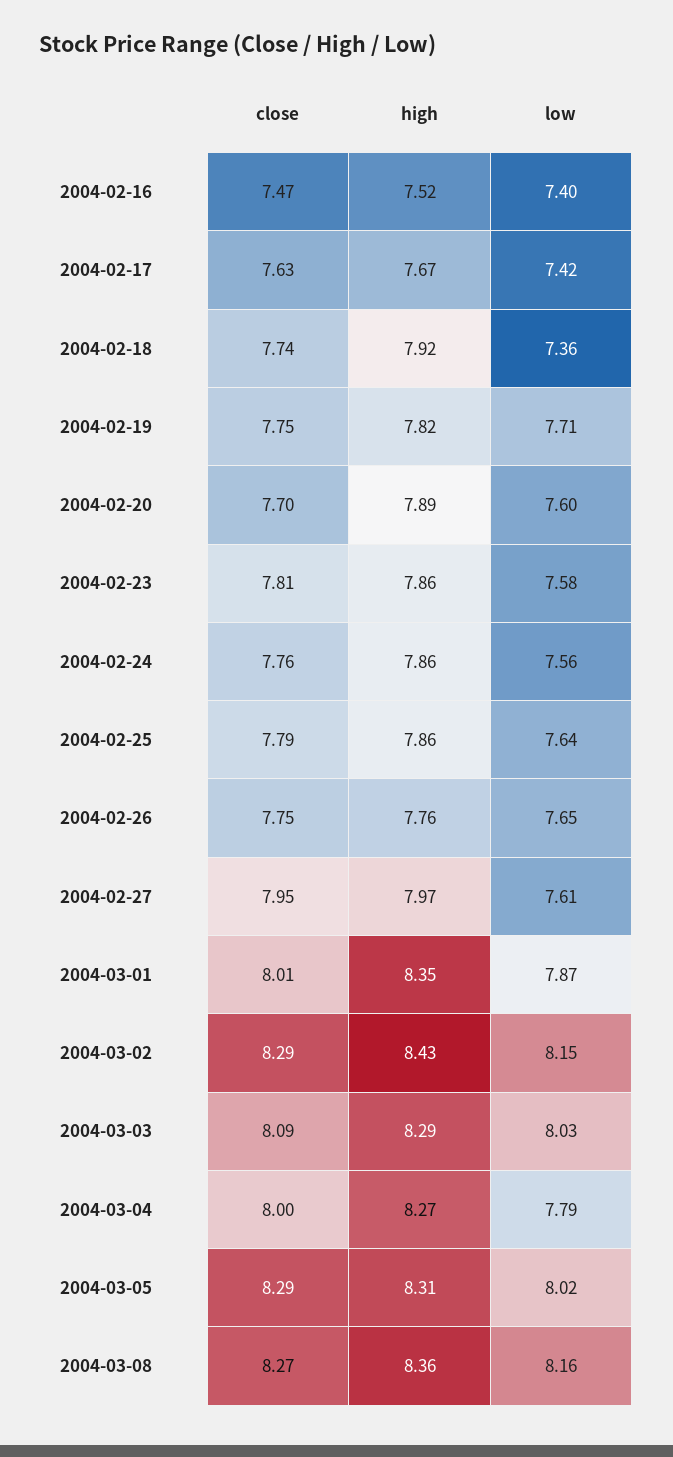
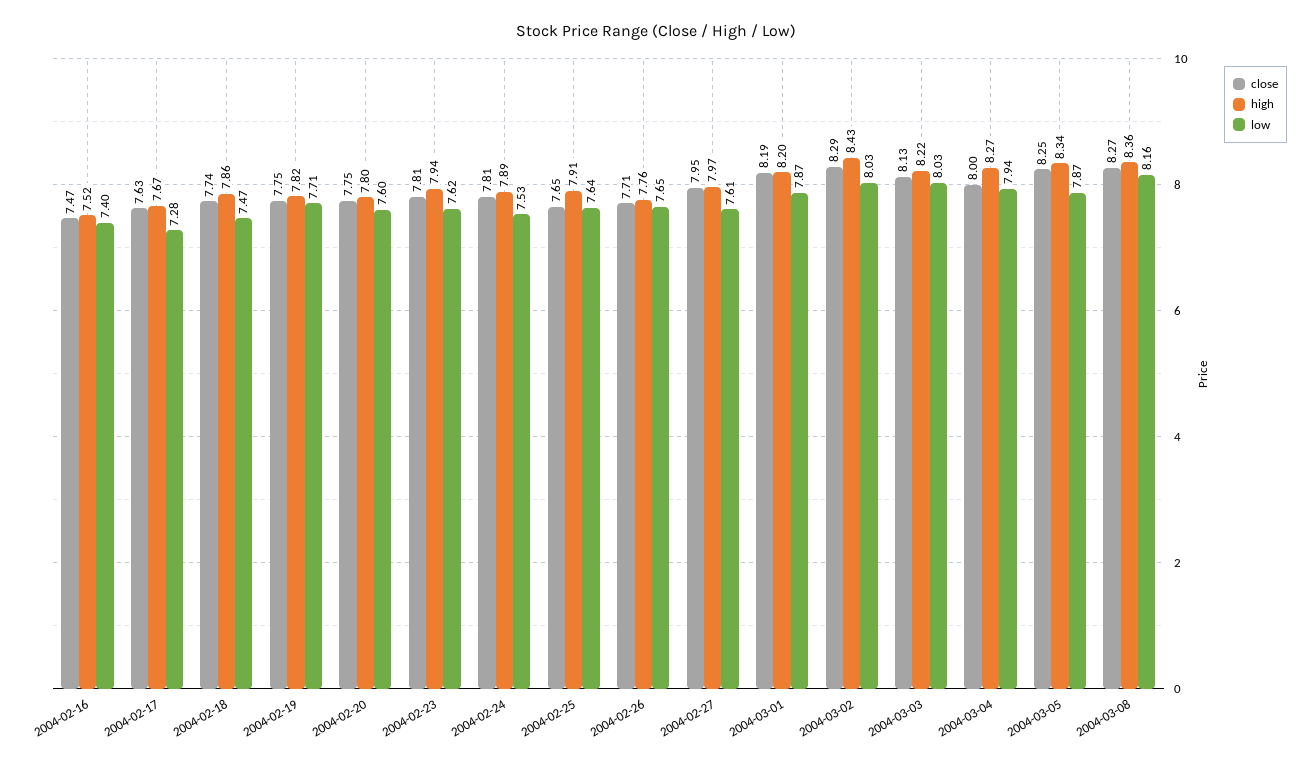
low, 2004-02-17: 7.42 -> 7.28
high, 2004-02-18: 7.92 -> 7.86
low, 2004-02-18: 7.36 -> 7.47
close, 2004-02-20: 7.7 -> 7.75
high, 2004-02-20: 7.89 -> 7.8
high, 2004-02-23: 7.86 -> 7.94
low, 2004-02-23: 7.58 -> 7.62
close, 2004-02-24: 7.76 -> 7.81
high, 2004-02-24: 7.86 -> 7.89
low, 2004-02-24: 7.56 -> 7.53
close, 2004-02-25: 7.79 -> 7.65
high, 2004-02-25: 7.86 -> 7.91
close, 2004-02-26: 7.75 -> 7.71
close, 2004-03-01: 8.01 -> 8.19
high, 2004-03-01: 8.35 -> 8.2
low, 2004-03-02: 8.15 -> 8.03
close, 2004-03-03: 8.09 -> 8.13
high, 2004-03-03: 8.29 -> 8.22
low, 2004-03-04: 7.79 -> 7.94
close, 2004-03-05: 8.29 -> 8.25
high, 2004-03-05: 8.31 -> 8.34
low, 2004-03-05: 8.02 -> 7.87

